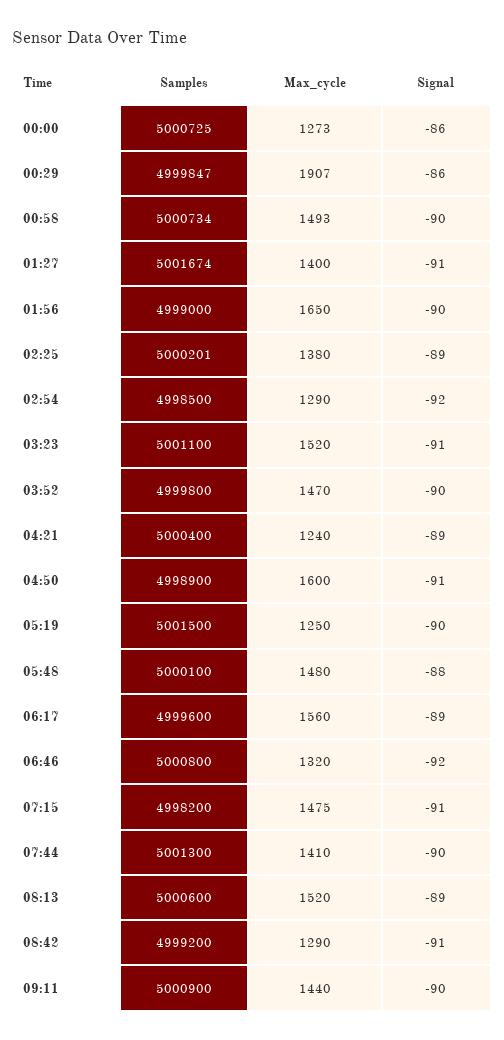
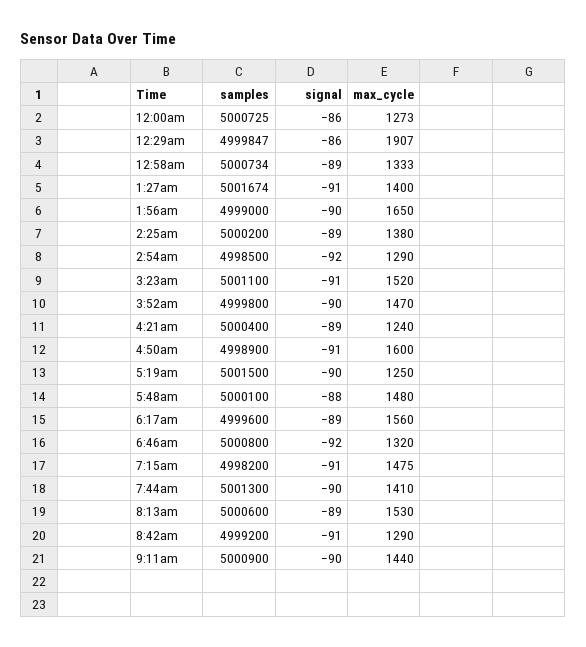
Max_cycle, 00:58: 1493 -> 1333
Signal, 00:58: -90 -> -89
Samples, 02:25: 5000201 -> 5000200
Max_cycle, 08:13: 1520 -> 1530

